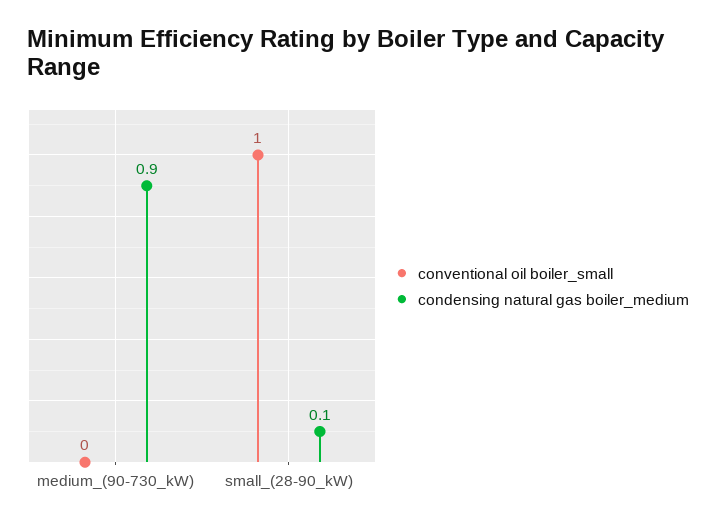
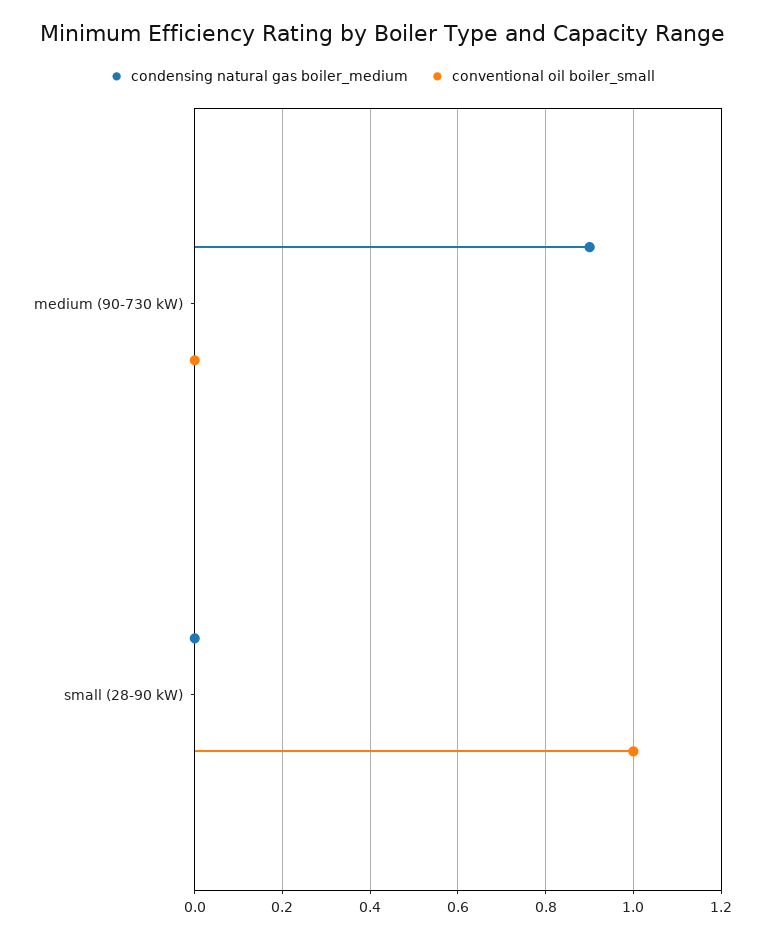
condensing natural gas boiler_medium, small_(28-90_kW): 0.1 -> 0

